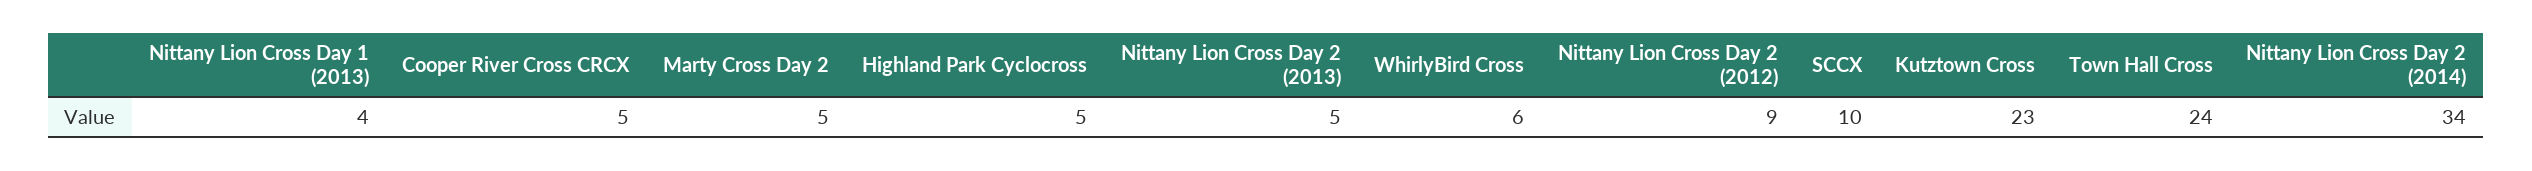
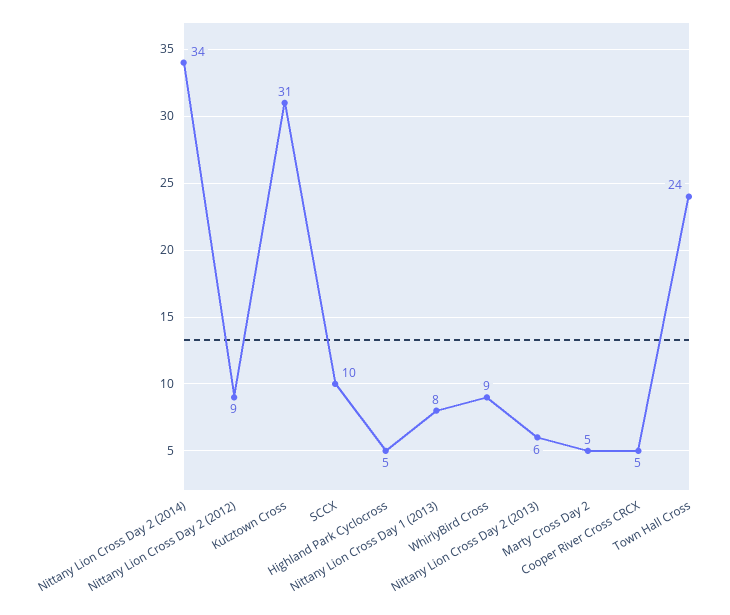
Nittany Lion Cross Day 1 (2013): 4 -> 8
Nittany Lion Cross Day 2 (2013): 5 -> 6
WhirlyBird Cross: 6 -> 9
Kutztown Cross: 23 -> 31

